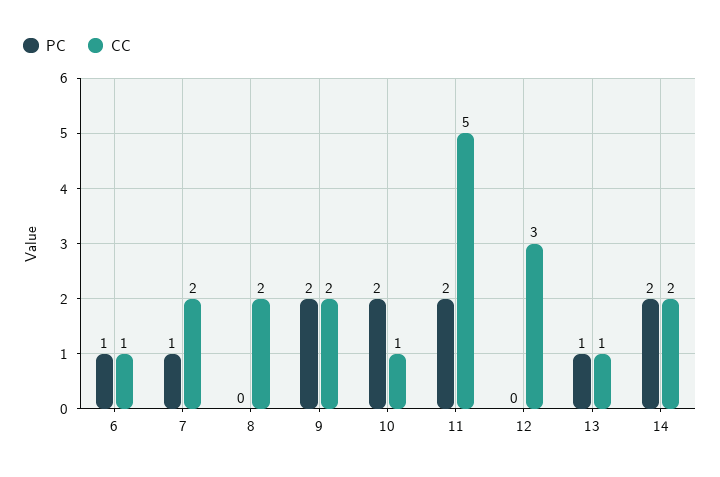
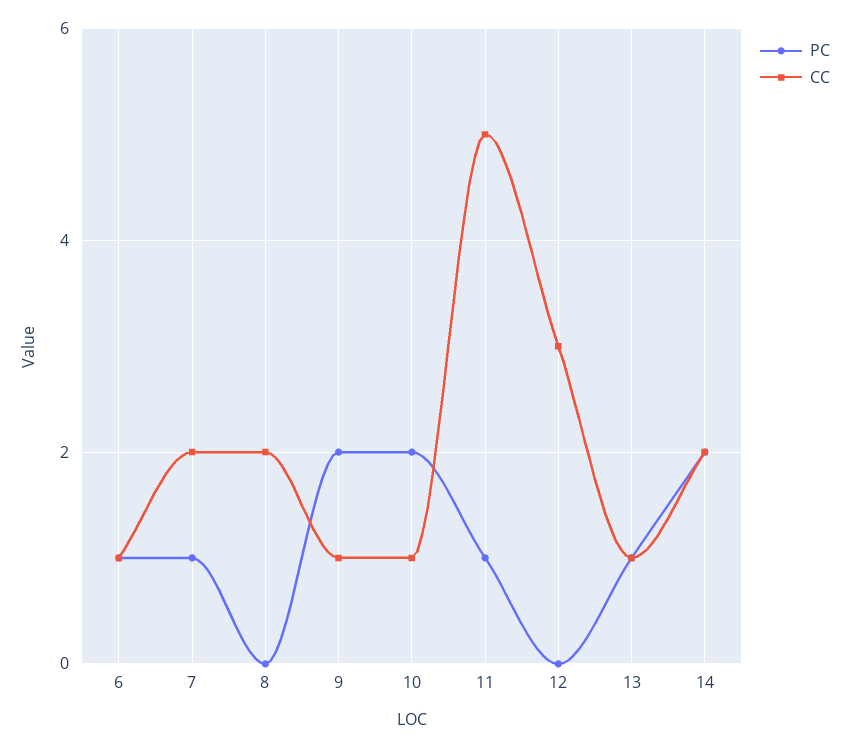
CC, 9: 2 -> 1
PC, 11: 2 -> 1

